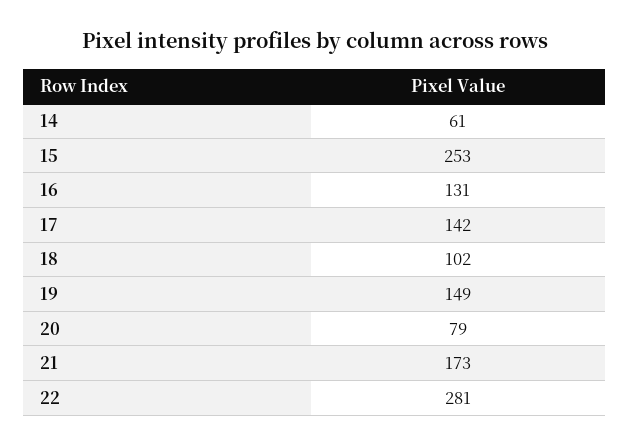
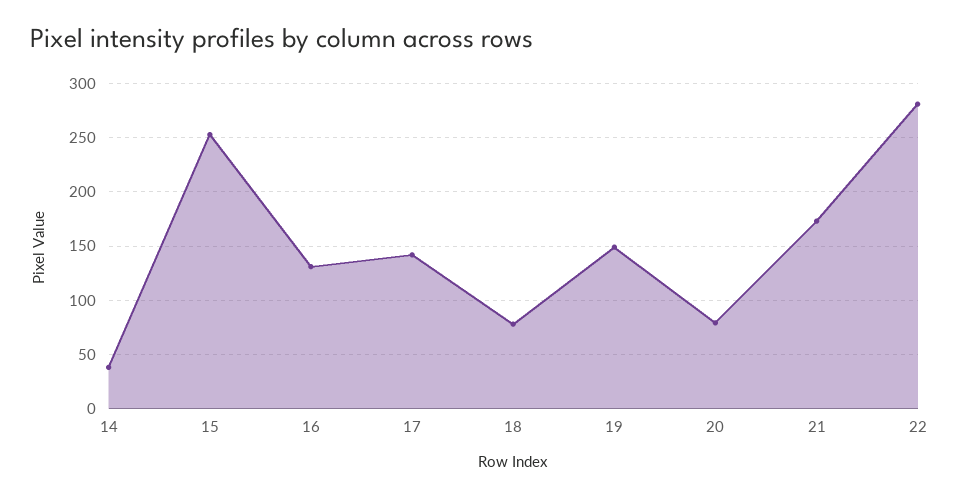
14: 61 -> 40
18: 102 -> 80

